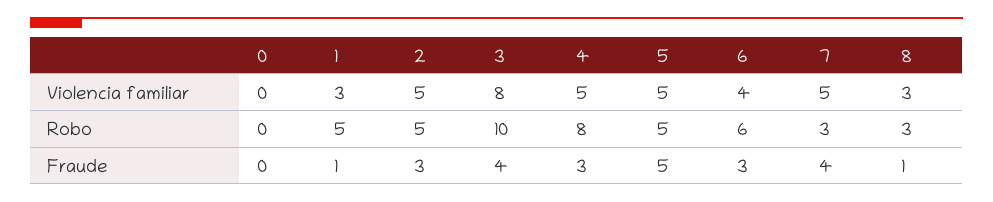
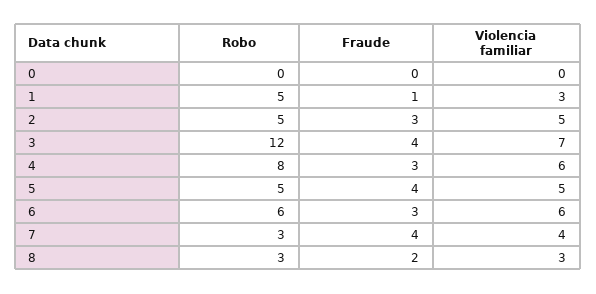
3, Violencia familiar: 8 -> 7
4, Violencia familiar: 5 -> 6
6, Violencia familiar: 4 -> 6
7, Violencia familiar: 5 -> 4
3, Robo: 10 -> 12
5, Fraude: 5 -> 4
8, Fraude: 1 -> 2

